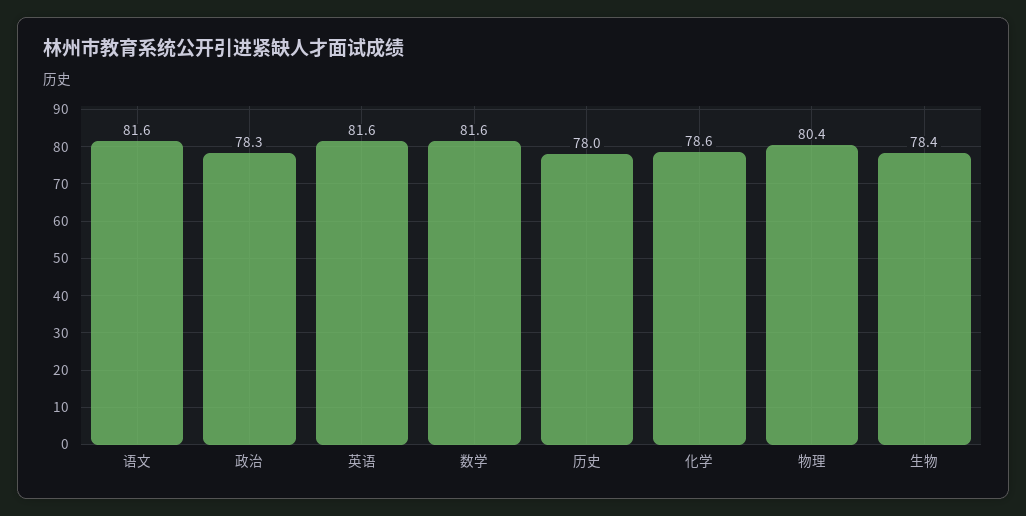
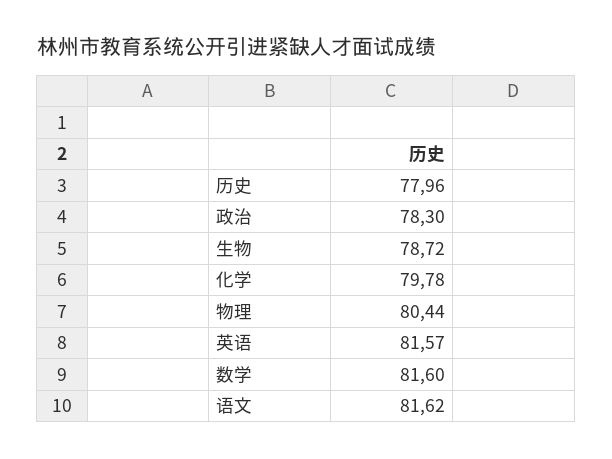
化学: 78.6 -> 79.78
生物: 78.4 -> 78.72

